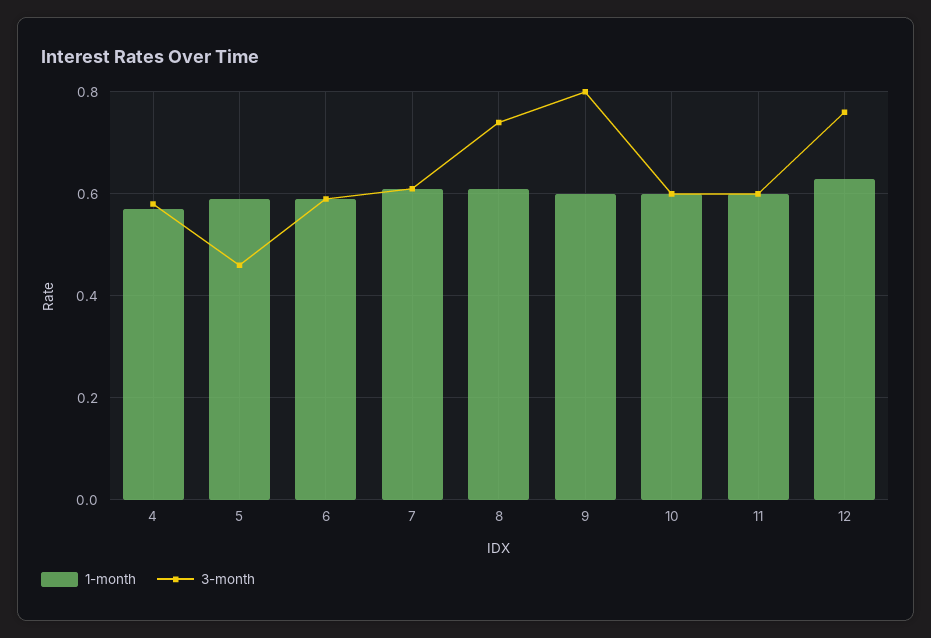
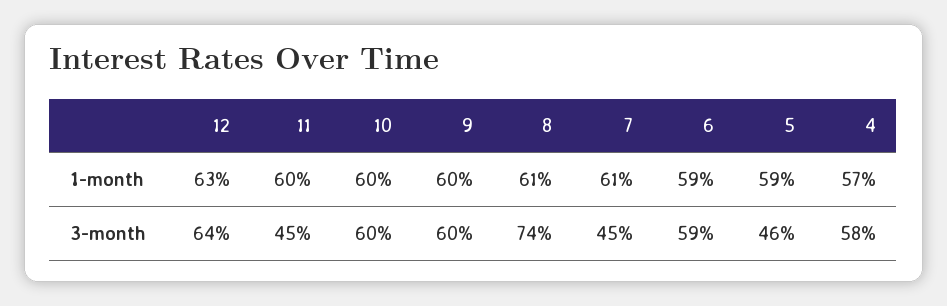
3-month, 7: 0.6 -> 0.45
3-month, 9: 0.8 -> 0.6
3-month, 11: 0.6 -> 0.45
3-month, 12: 0.75 -> 0.64

